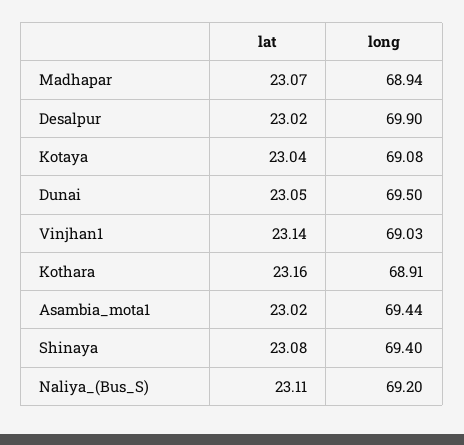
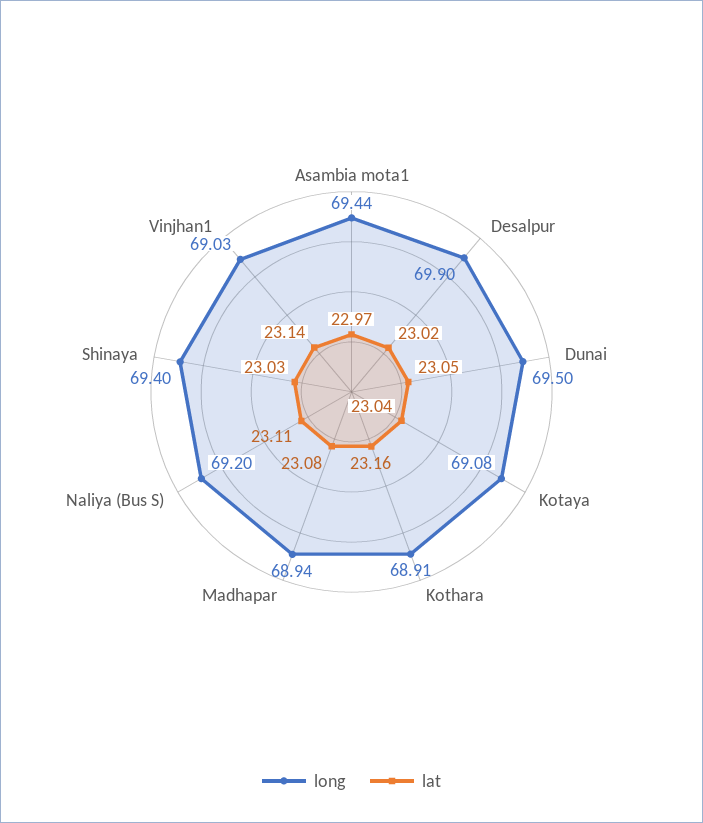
lat, Madhapar: 23.07 -> 23.08
lat, Asambia_mota1: 23.02 -> 22.97
lat, Shinaya: 23.08 -> 23.03

